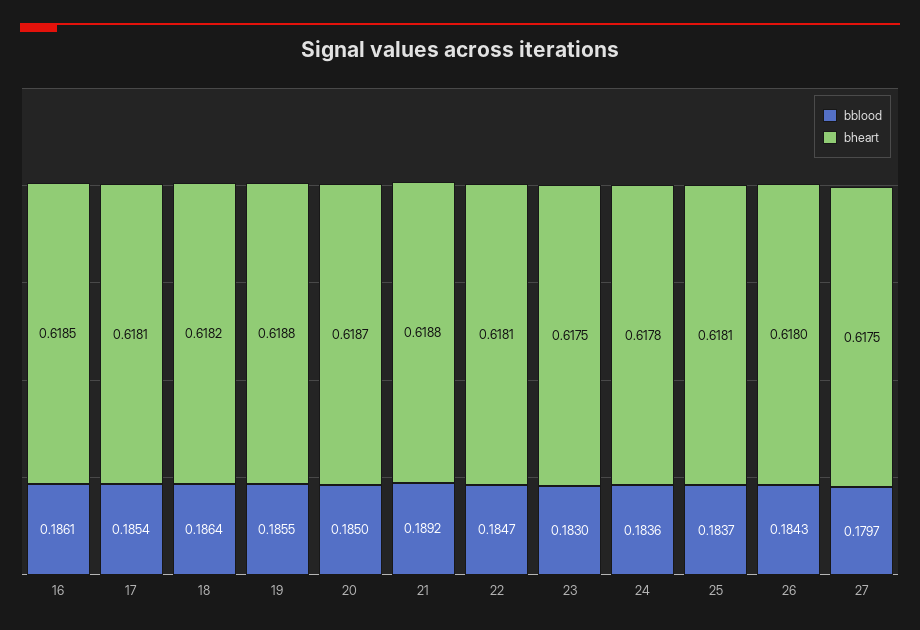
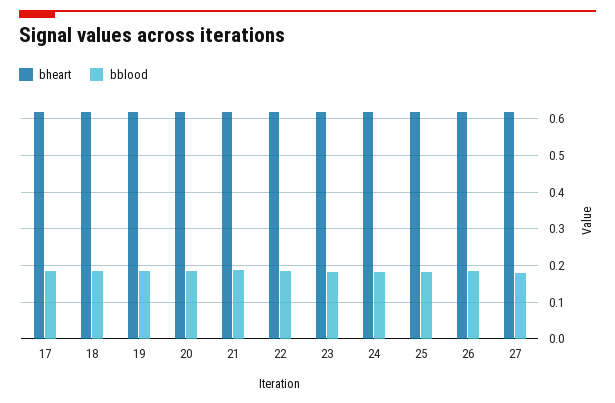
bblood, 16: 0.1861 -> none
bheart, 16: 0.6185 -> none

